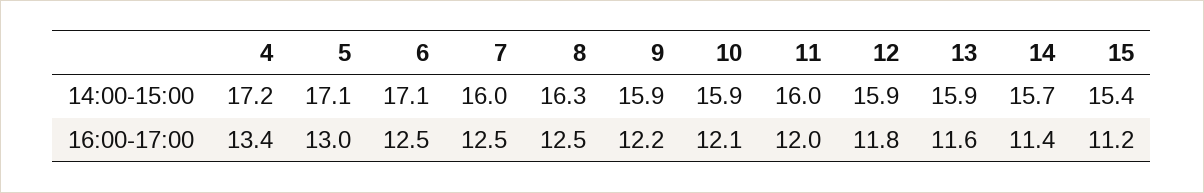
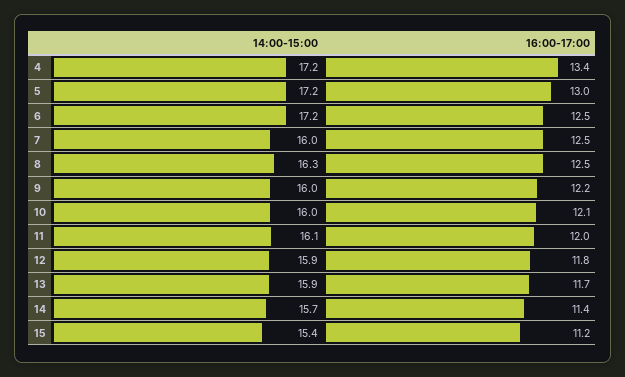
5, 14:00-15:00: 17.1 -> 17.2
6, 14:00-15:00: 17.1 -> 17.2
9, 14:00-15:00: 15.9 -> 16
10, 14:00-15:00: 15.9 -> 16
11, 14:00-15:00: 16 -> 16.1
13, 16:00-17:00: 11.6 -> 11.7

